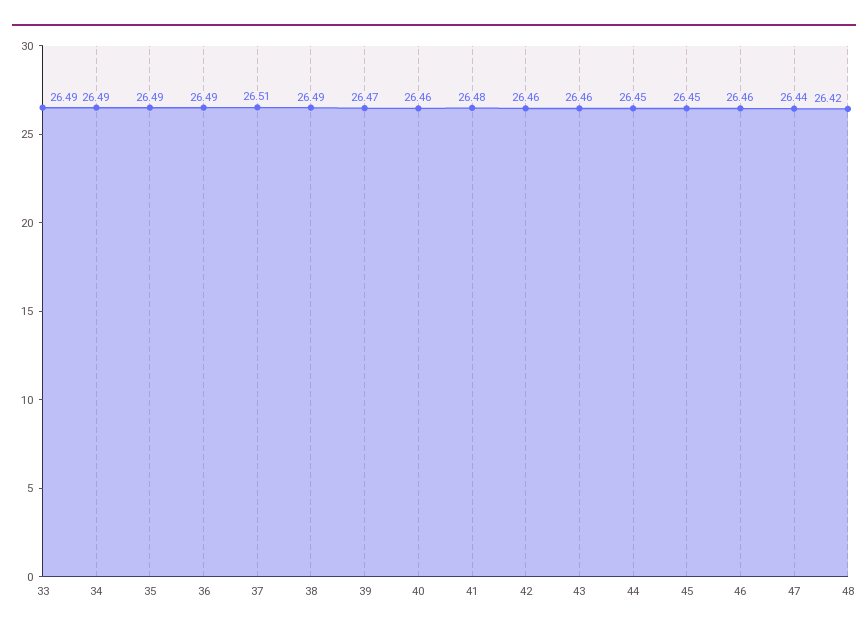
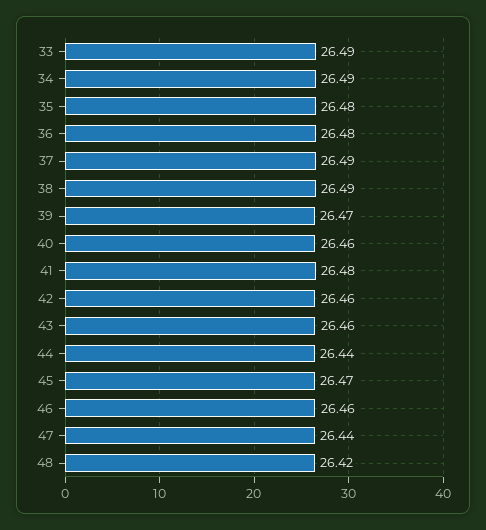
35: 26.49 -> 26.48
36: 26.49 -> 26.48
37: 26.51 -> 26.49
44: 26.45 -> 26.44
45: 26.45 -> 26.47

